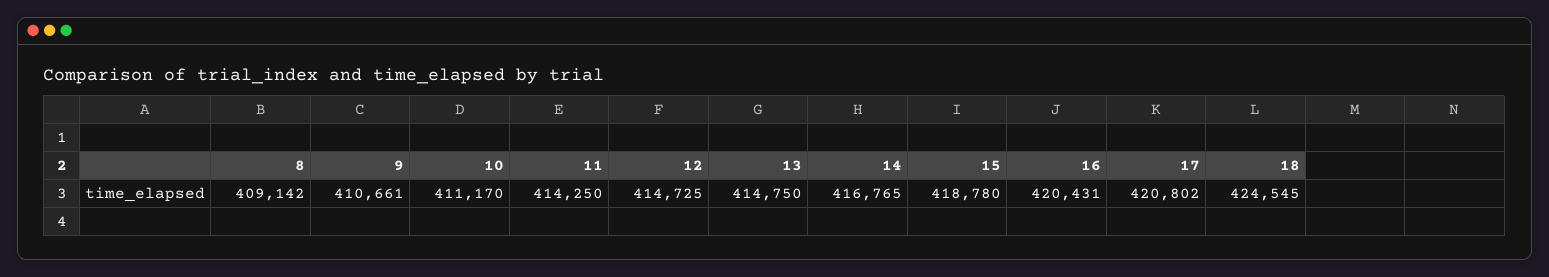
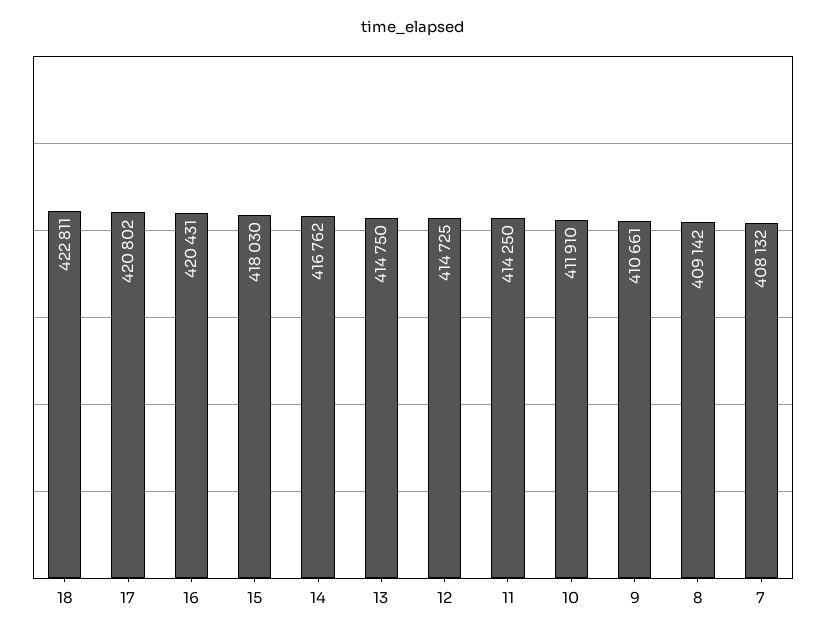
10: 411170 -> 411910
14: 416765 -> 416762
15: 418780 -> 418030
18: 424545 -> 422811
7: none -> 408132

